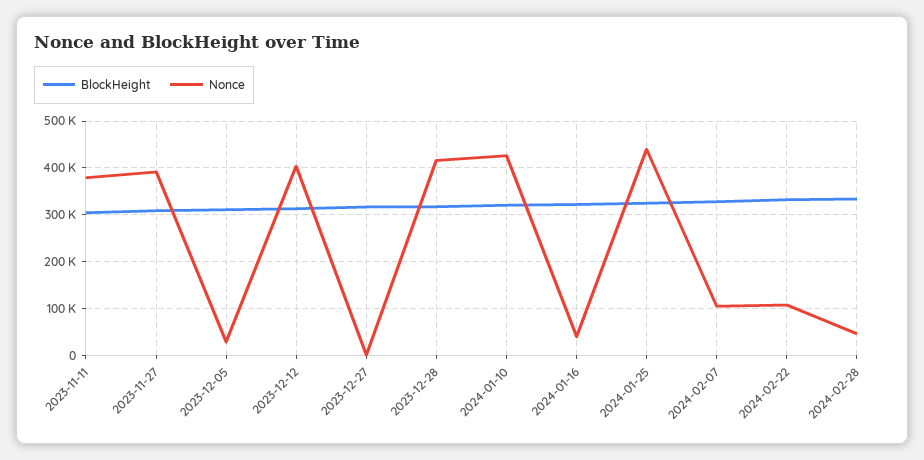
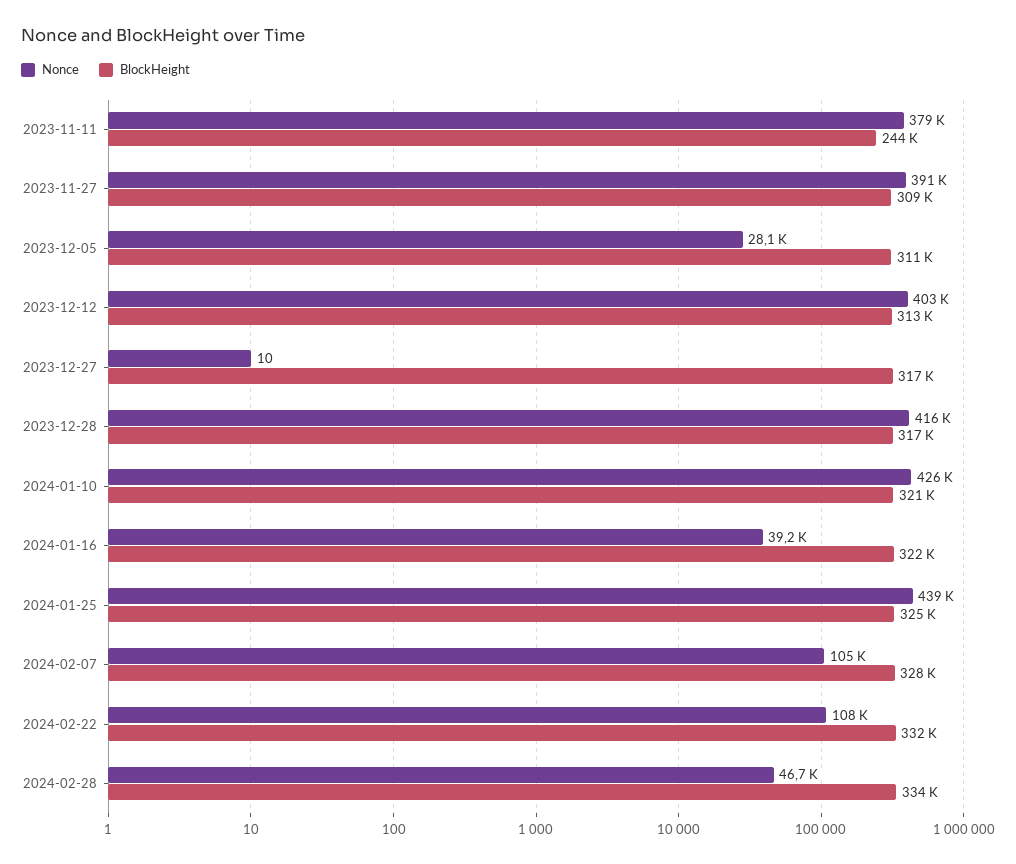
BlockHeight, 2023-11-11: 300000 -> 244000

